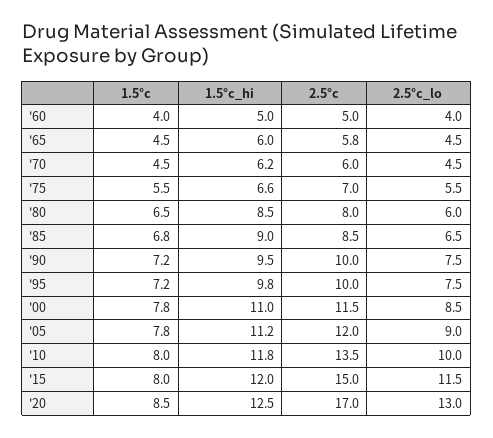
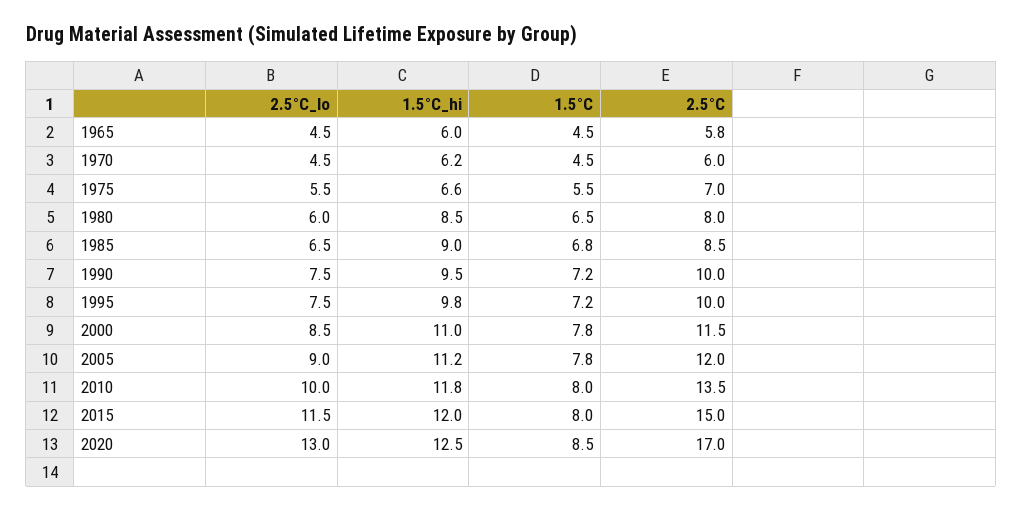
1.5°c, '60: 4 -> none
1.5°c_hi, '60: 5 -> none
2.5°c, '60: 5 -> none
2.5°c_lo, '60: 4 -> none

